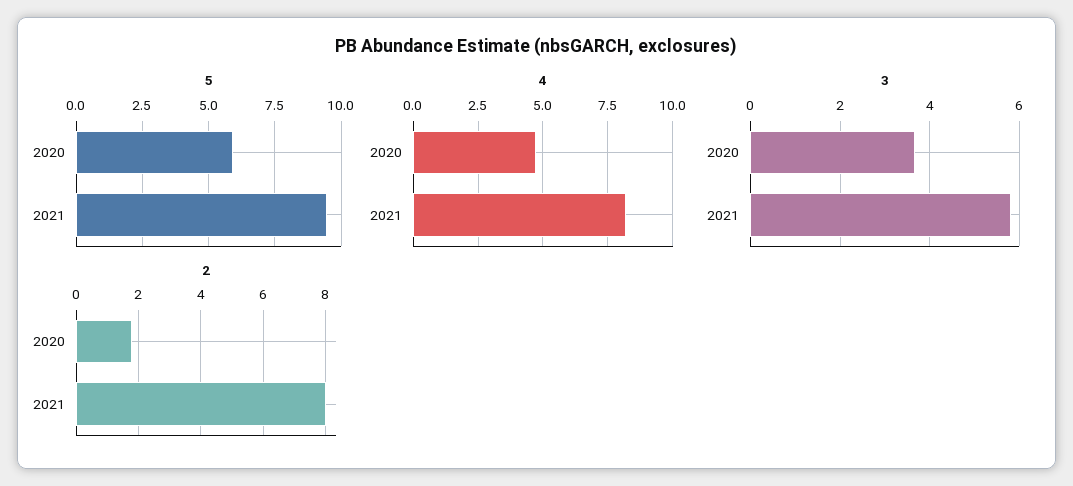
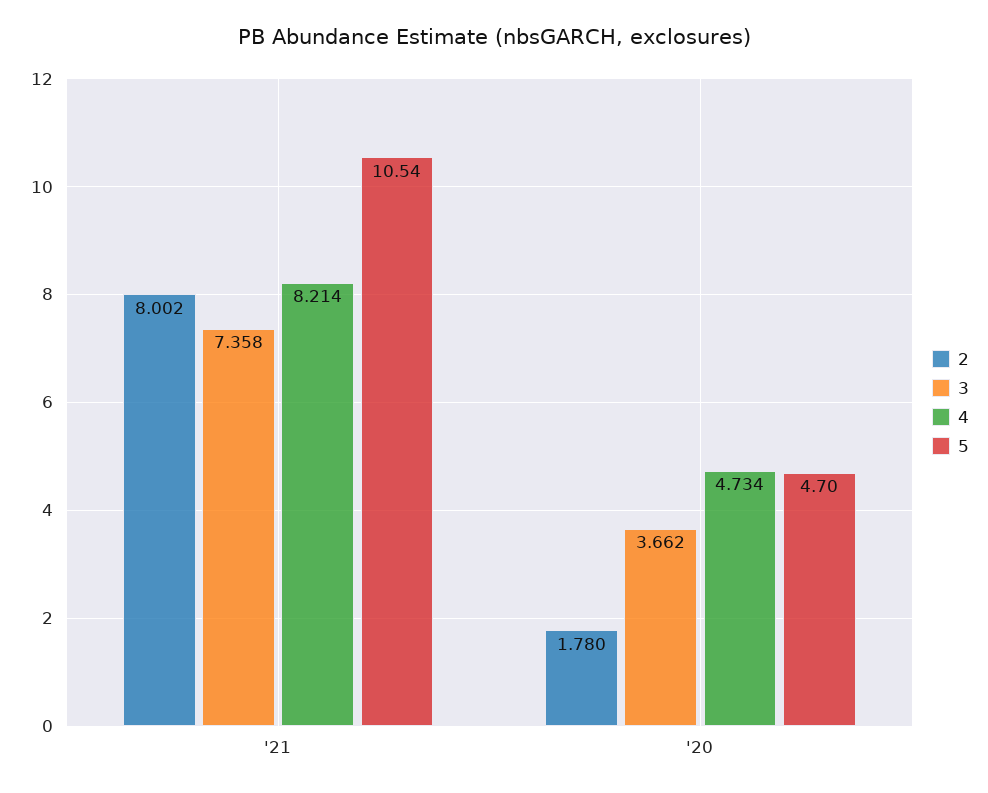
5, 2020: 6 -> 4.7
5, 2021: 9.5 -> 10.54
3, 2021: 5.8 -> 7.358

